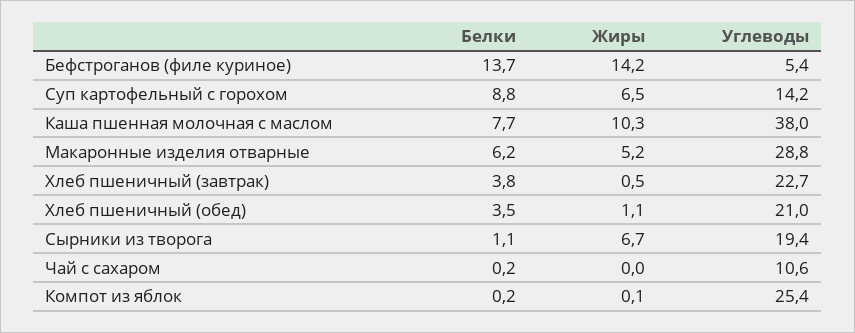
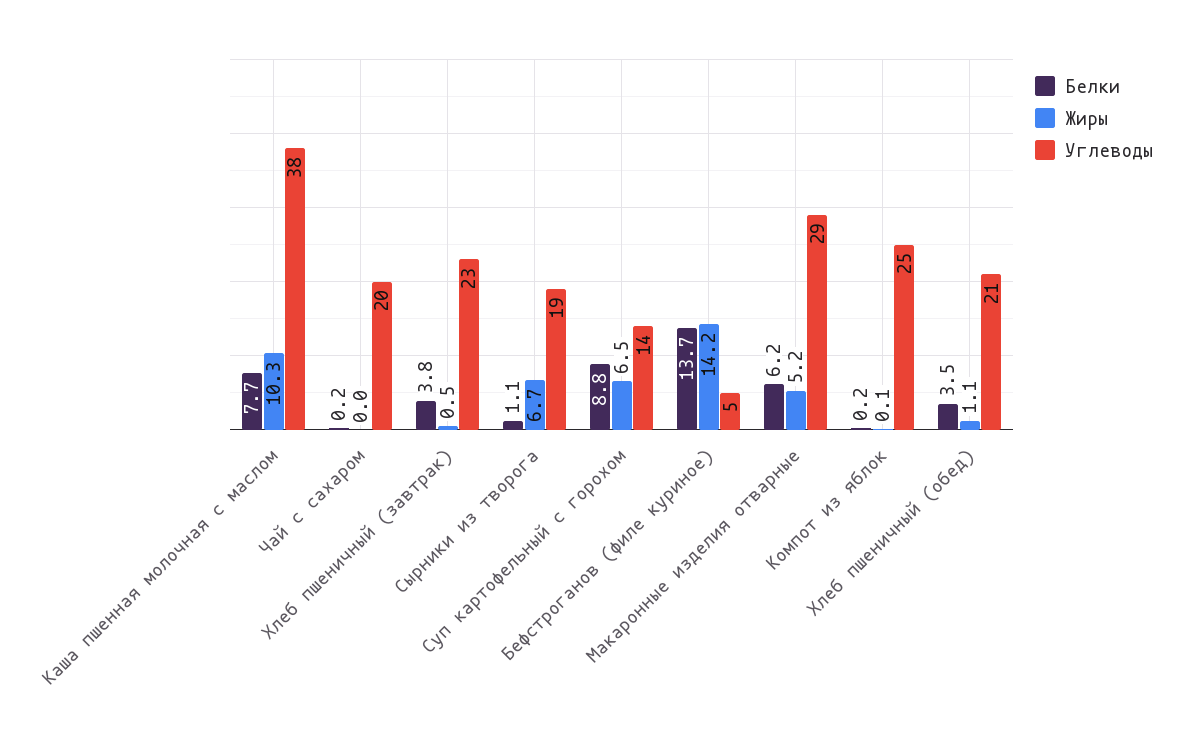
Углеводы, Чай с сахаром: 10.6 -> 20

